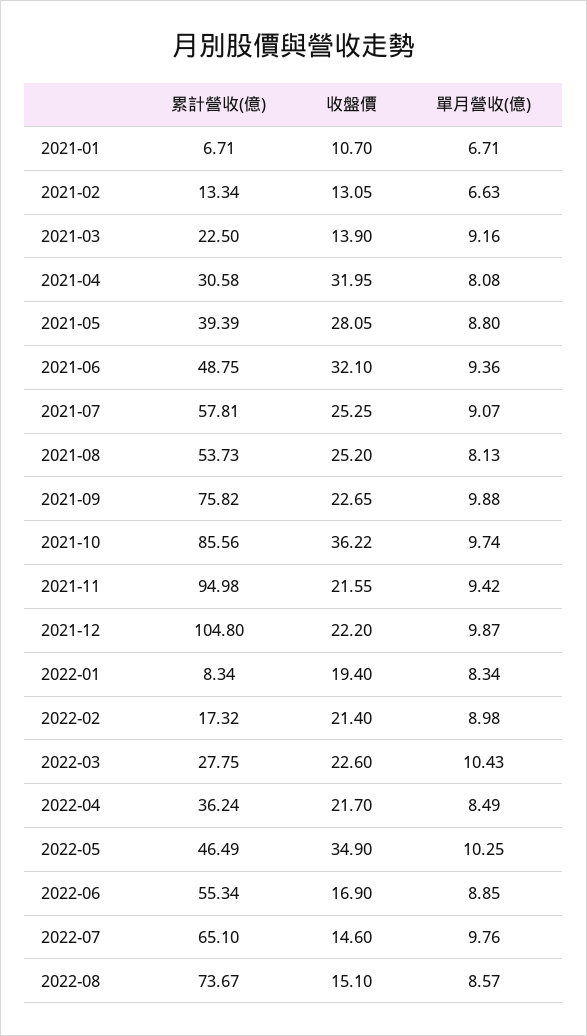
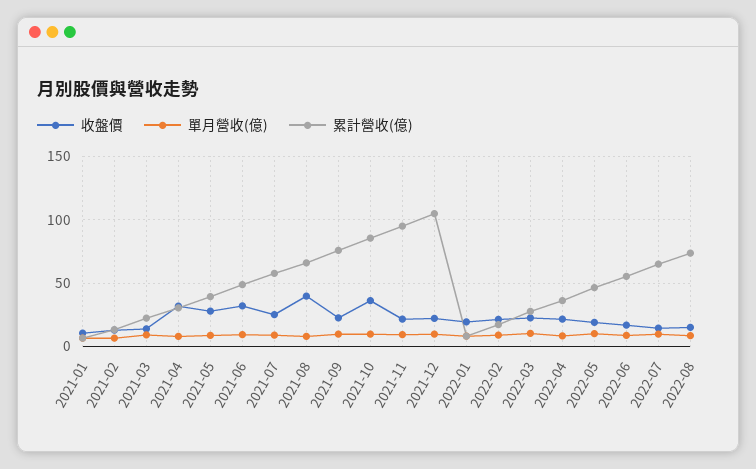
累計營收(億), 2021-08: 53.73 -> 65
收盤價, 2021-08: 25.2 -> 40
收盤價, 2022-05: 34.9 -> 20

